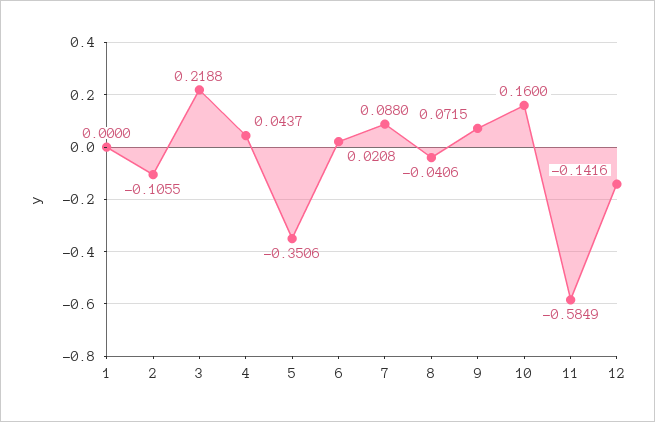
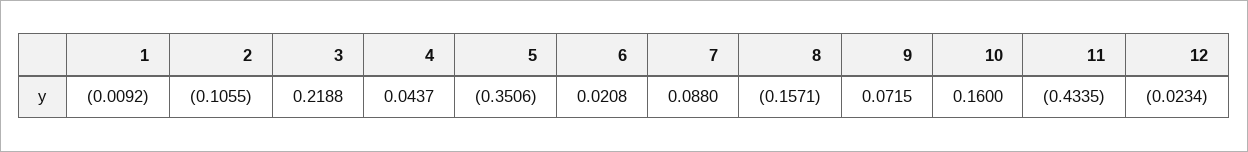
1: 0 -> -0.0092
8: -0.0406 -> -0.1571
11: -0.5849 -> -0.4335
12: -0.1416 -> -0.0234

